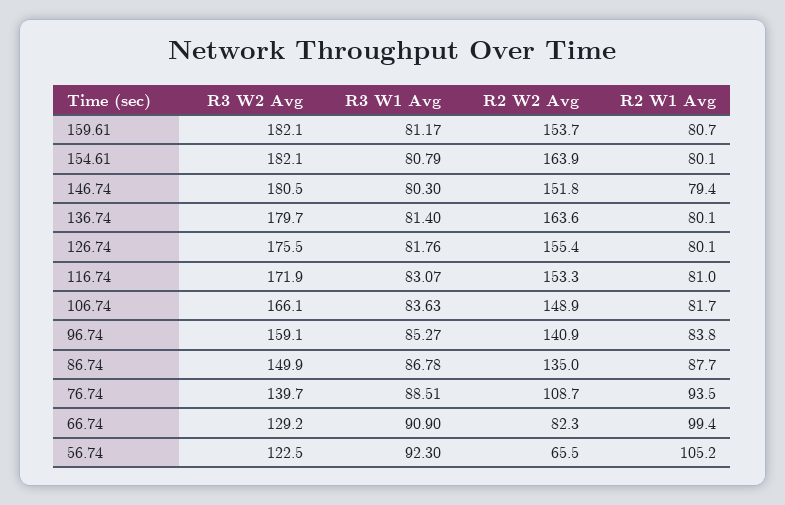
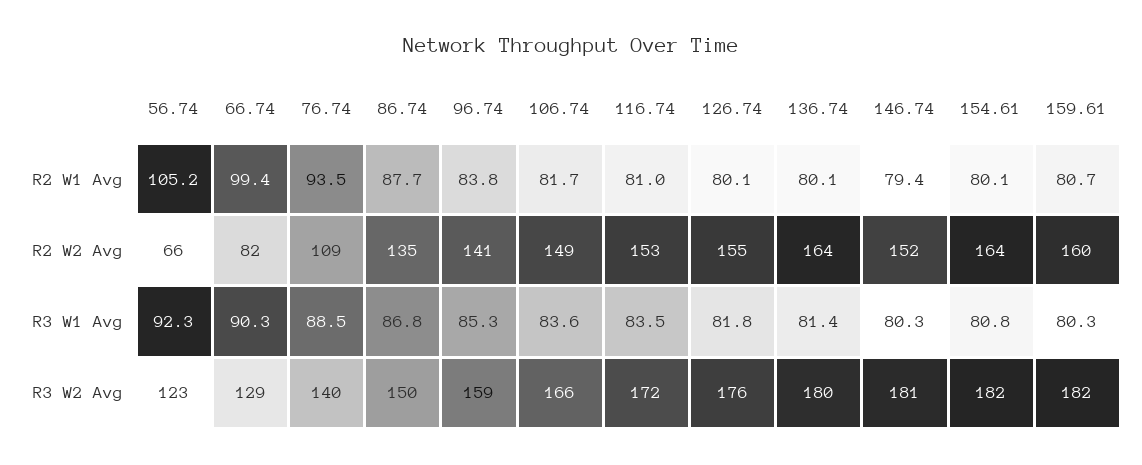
R3 W1 Avg, 159.61: 81.17 -> 80.3
R2 W2 Avg, 159.61: 153.7 -> 160
R3 W1 Avg, 116.74: 83.07 -> 83.5
R3 W1 Avg, 66.74: 90.9 -> 90.3

